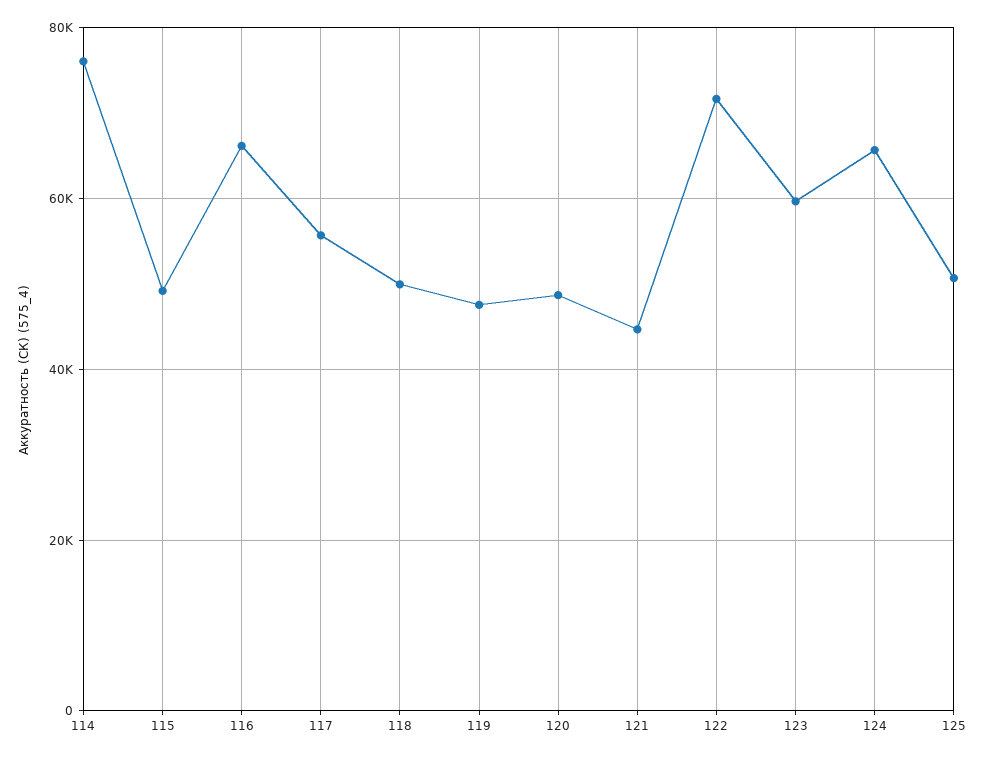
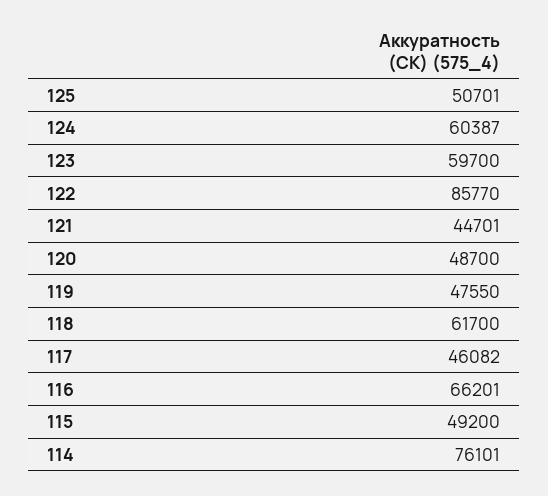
117: 56000 -> 46082
118: 50000 -> 61700
122: 72000 -> 85770
124: 66000 -> 60387

